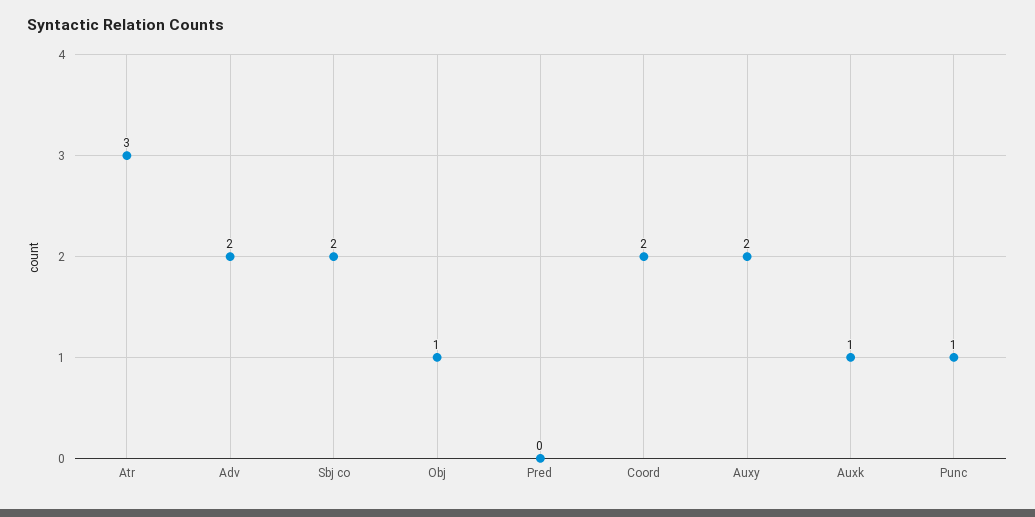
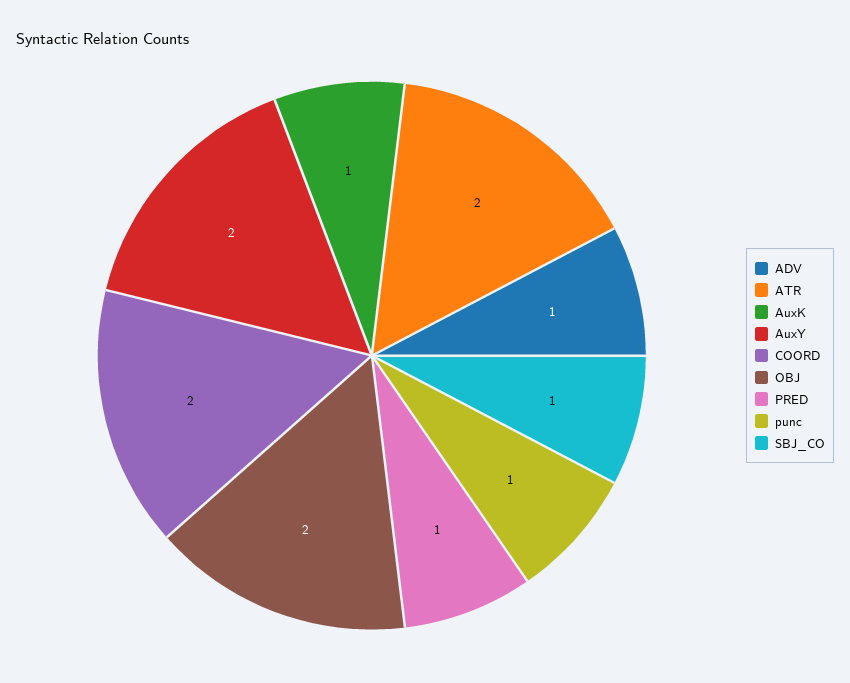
Atr: 3 -> 2
Adv: 2 -> 1
Sbj co: 2 -> 1
Obj: 1 -> 2
Pred: 0 -> 1

